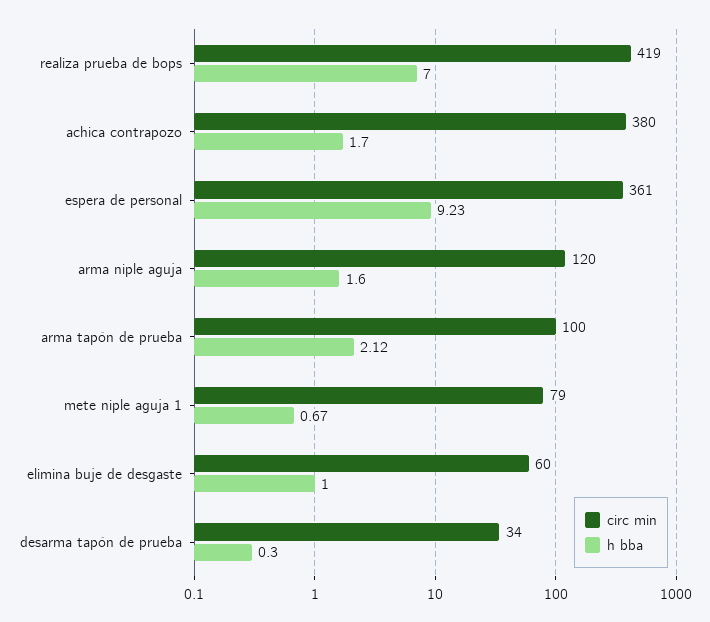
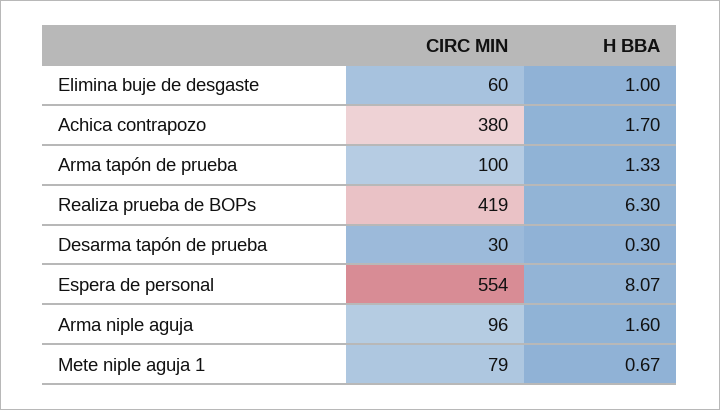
h bba, realiza prueba de bops: 7 -> 6.3
circ min, espera de personal: 361 -> 554
h bba, espera de personal: 9.23 -> 8.07
circ min, arma niple aguja: 120 -> 96
h bba, arma tapón de prueba: 2.12 -> 1.33
circ min, desarma tapón de prueba: 34 -> 30

